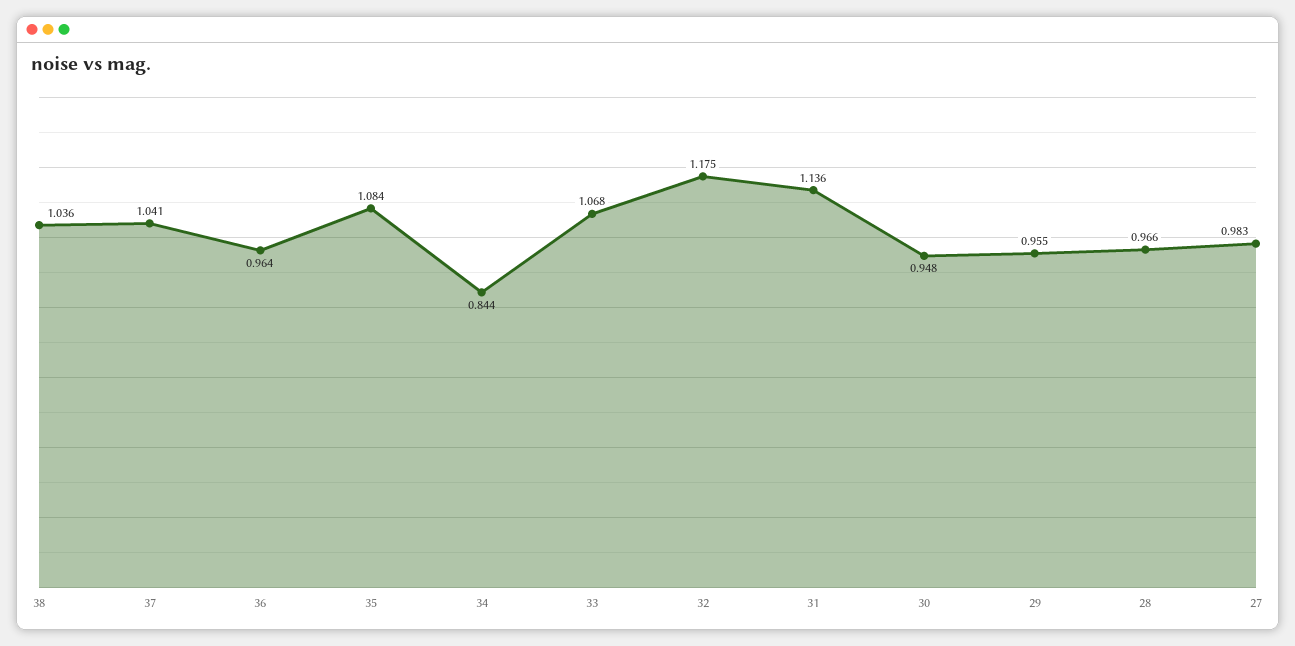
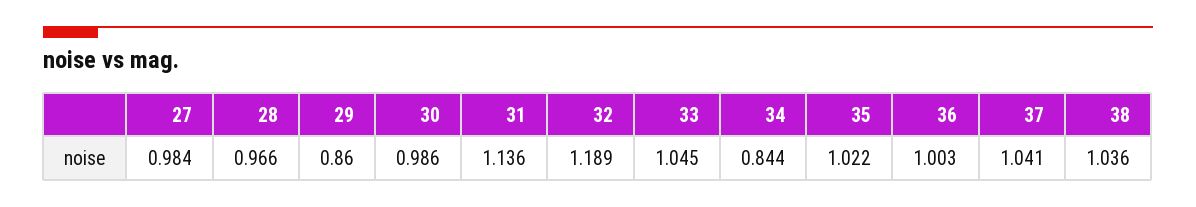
36: 0.964 -> 1.003
35: 1.084 -> 1.022
33: 1.068 -> 1.045
32: 1.175 -> 1.189
30: 0.948 -> 0.986
29: 0.955 -> 0.86
27: 0.983 -> 0.984

